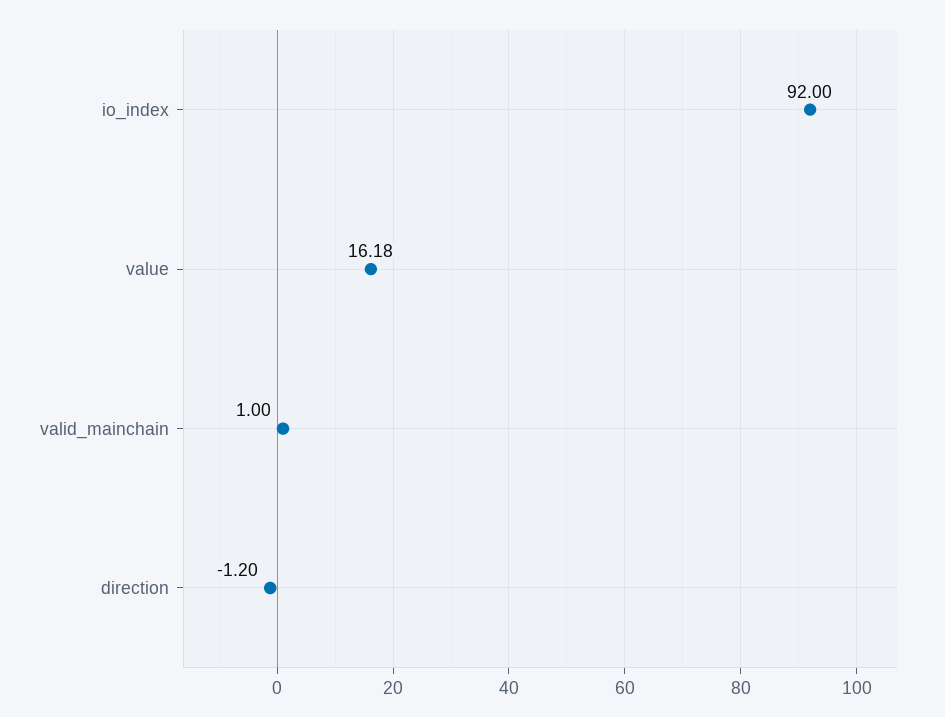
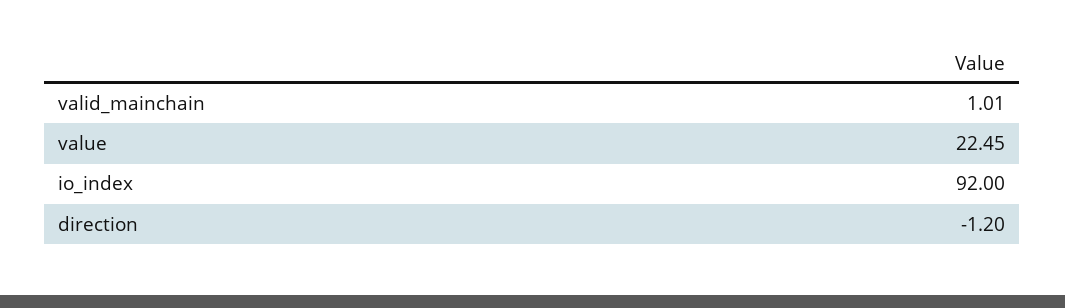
value: 16.18 -> 22.45
valid_mainchain: 1 -> 1.01

